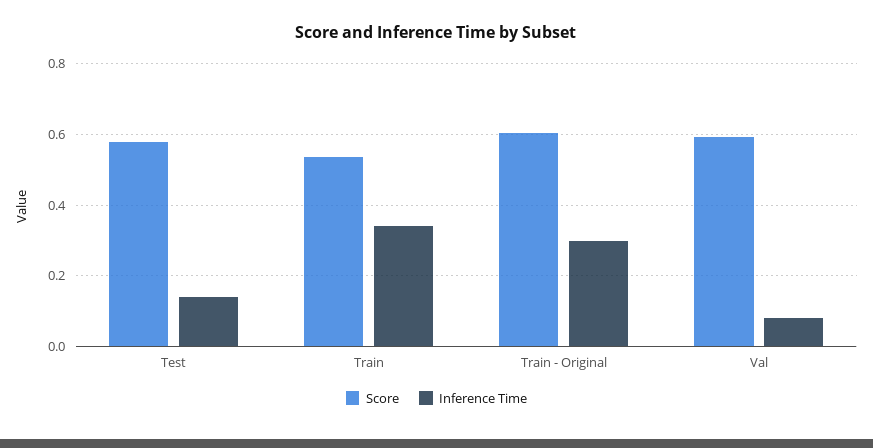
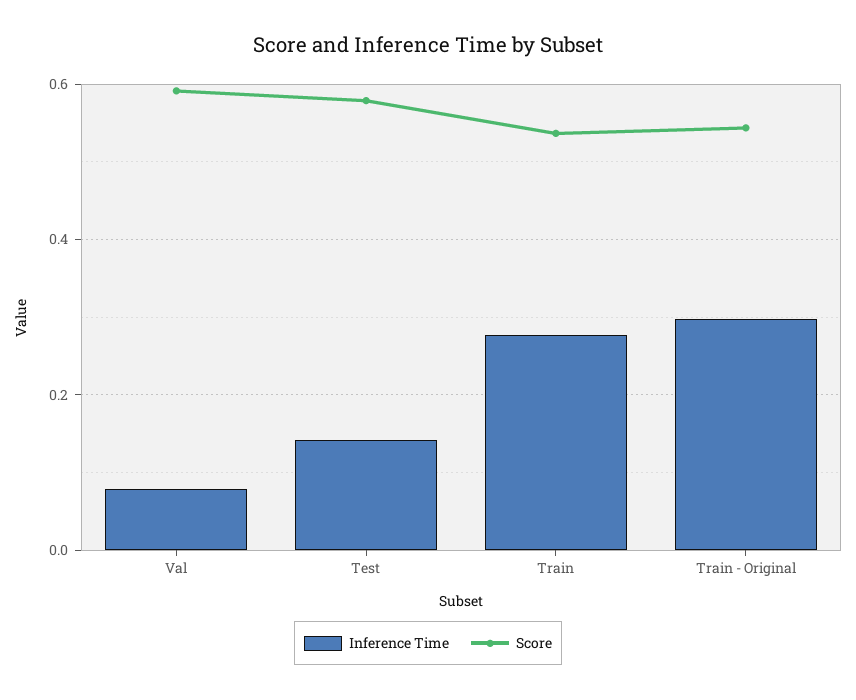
Inference Time, Train: 0.34 -> 0.28
Score, Train - Original: 0.6 -> 0.54

